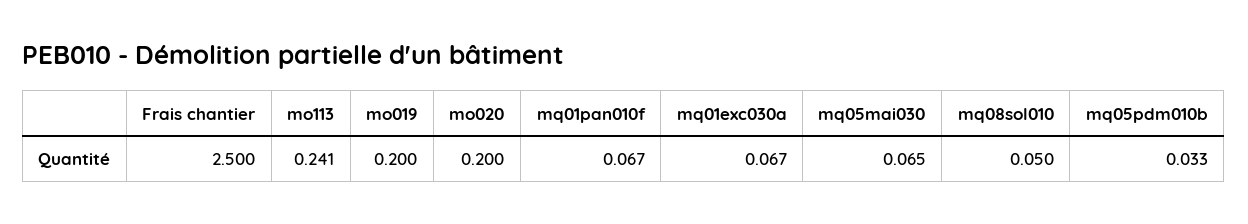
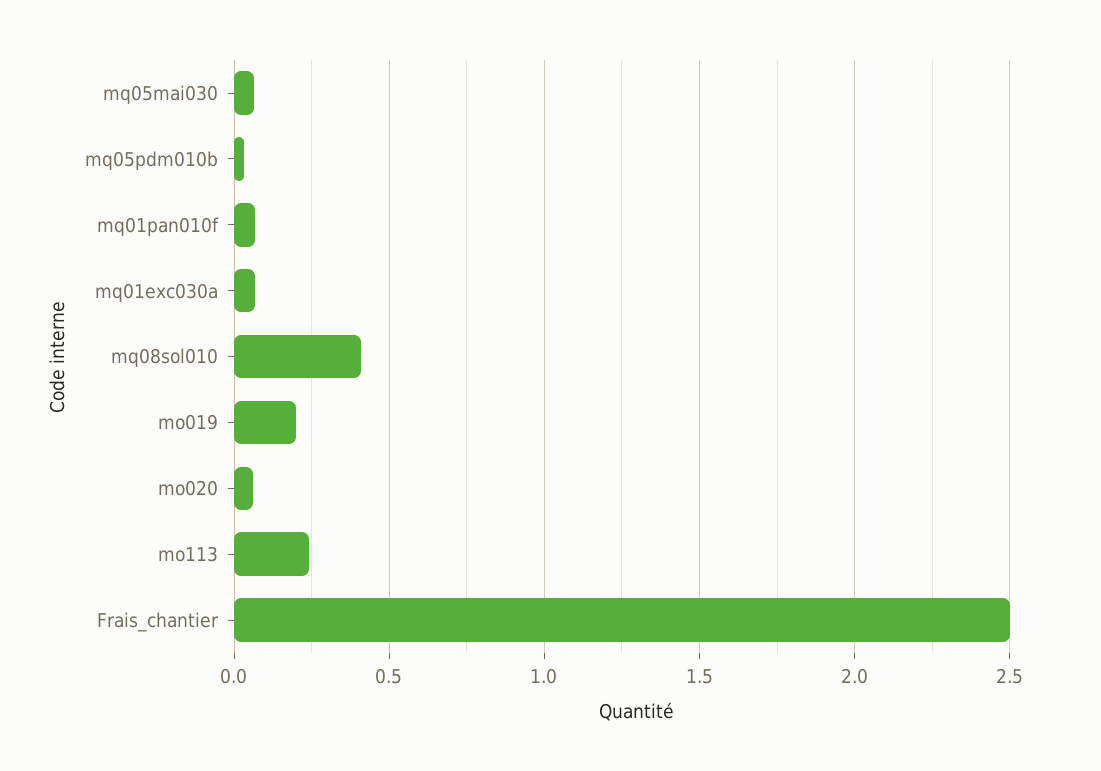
mo020: 0.2 -> 0.05
mq08sol010: 0.05 -> 0.4

